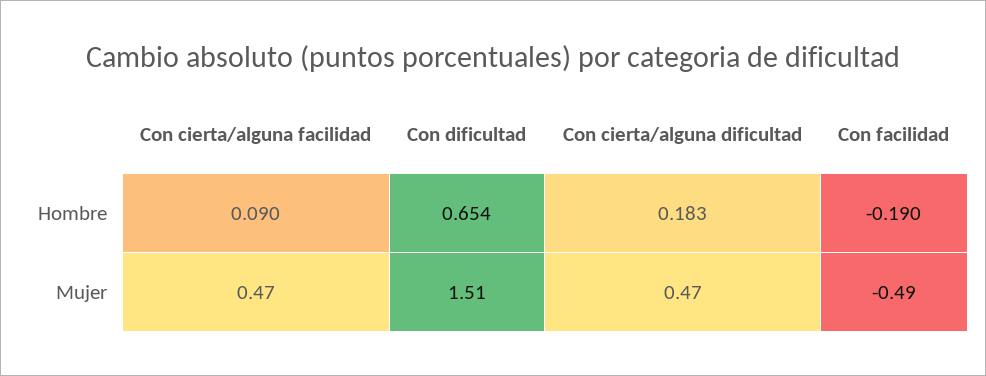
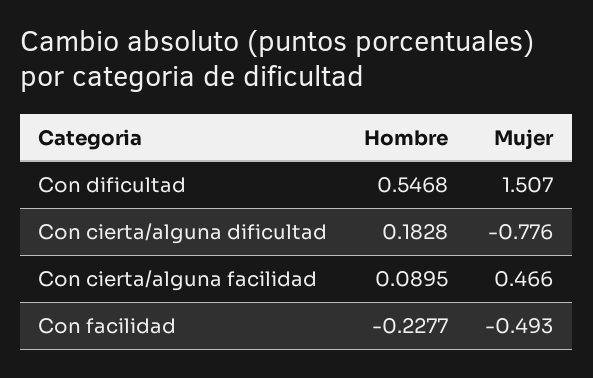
Con dificultad, Hombre: 0.654 -> 0.5468
Con facilidad, Hombre: -0.19 -> -0.2277
Con cierta/alguna dificultad, Mujer: 0.47 -> -0.776

